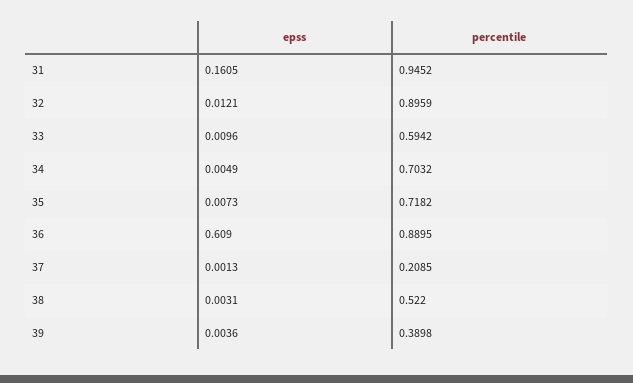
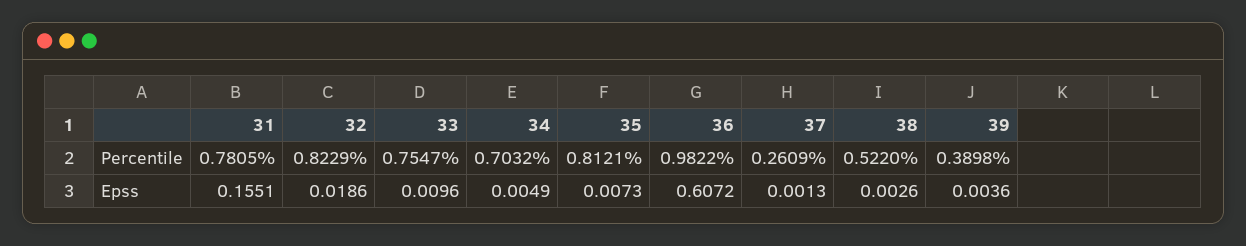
epss, 31: 0.1605 -> 0.1551
percentile, 31: 0.9452 -> 0.7805
epss, 32: 0.0121 -> 0.0186
percentile, 32: 0.8959 -> 0.8229
percentile, 33: 0.5942 -> 0.7547
percentile, 35: 0.7182 -> 0.8121
epss, 36: 0.609 -> 0.6072
percentile, 36: 0.8895 -> 0.9822
percentile, 37: 0.2085 -> 0.2609
epss, 38: 0.0031 -> 0.0026

